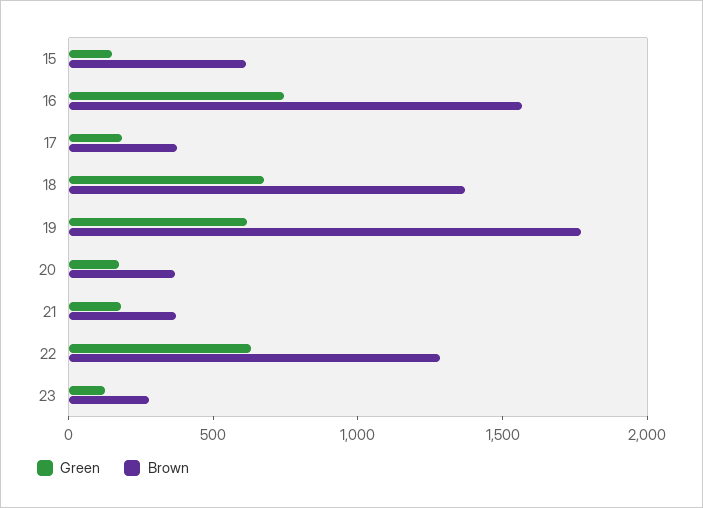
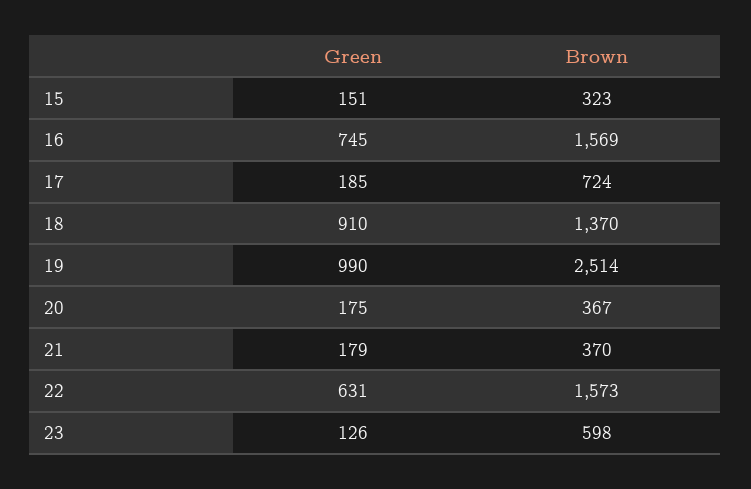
Brown, 15: 600 -> 323
Brown, 17: 400 -> 724
Green, 18: 700 -> 910
Green, 19: 600 -> 990
Brown, 19: 1800 -> 2514
Brown, 22: 1300 -> 1573
Brown, 23: 300 -> 598

